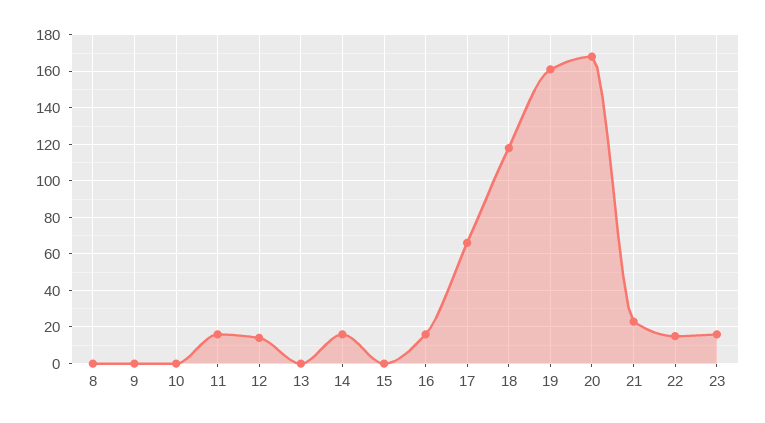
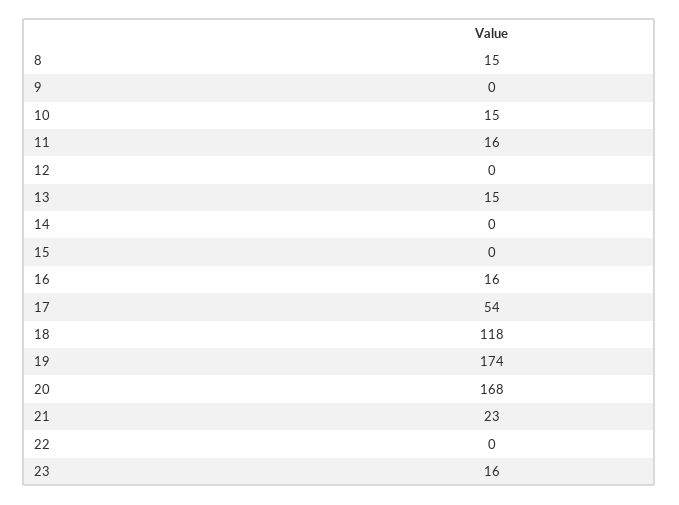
8: 0 -> 15
10: 0 -> 15
12: 15 -> 0
13: 0 -> 15
14: 15 -> 0
17: 65 -> 54
19: 160 -> 174
22: 15 -> 0

